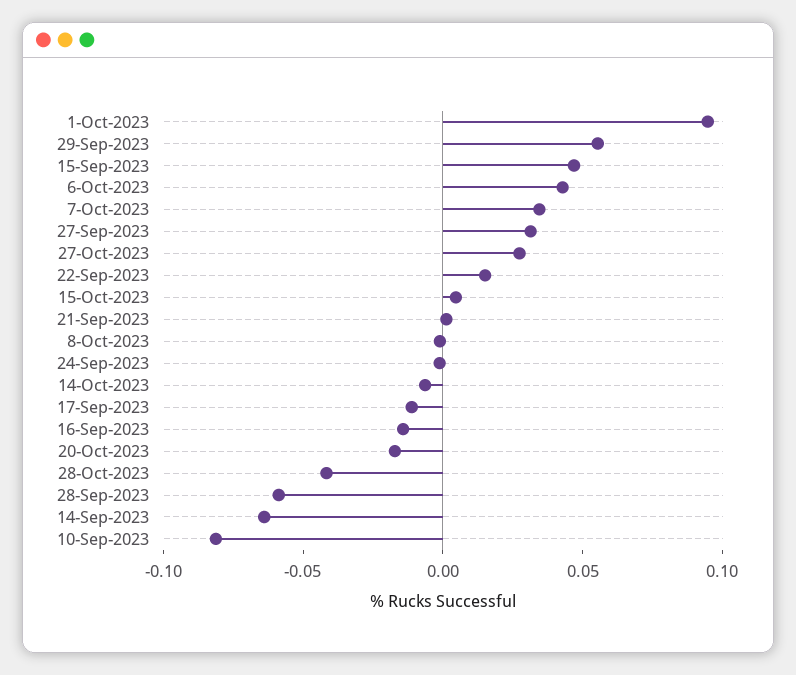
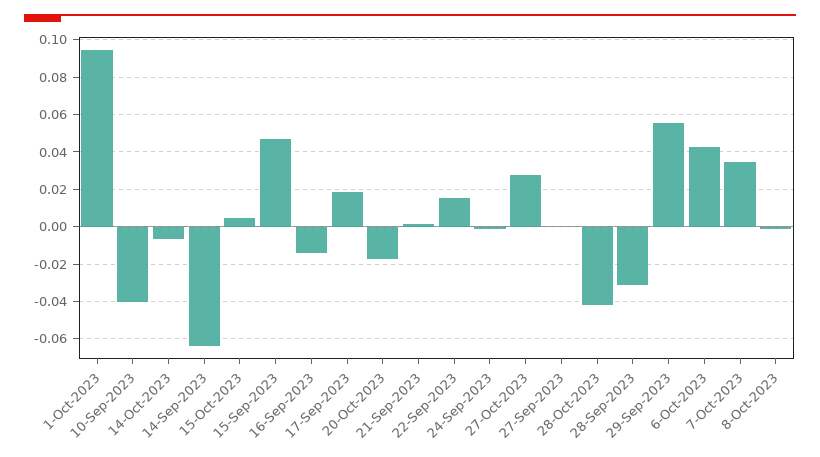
27-Sep-2023: 0.03 -> 0
17-Sep-2023: -0.01 -> 0.02
28-Sep-2023: -0.06 -> -0.03
10-Sep-2023: -0.08 -> -0.04

